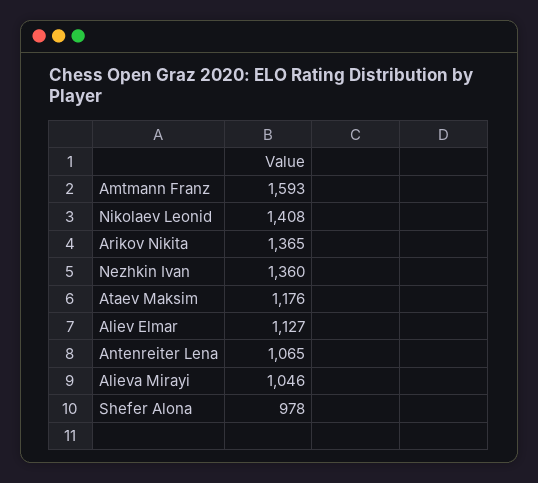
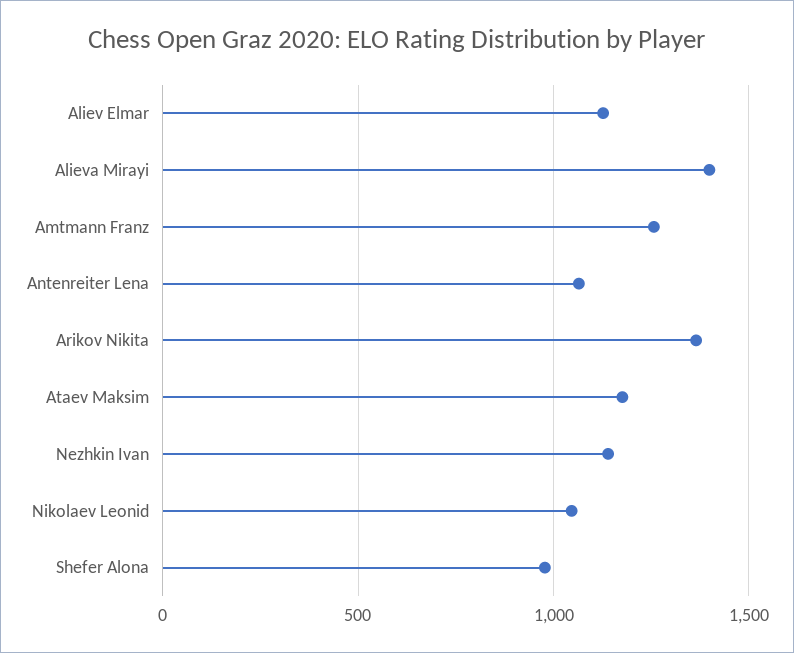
Amtmann Franz: 1593 -> 1250
Nikolaev Leonid: 1408 -> 1050
Nezhkin Ivan: 1360 -> 1150
Alieva Mirayi: 1046 -> 1400

